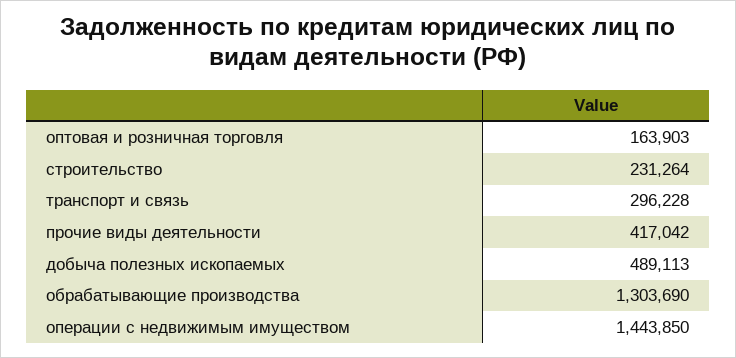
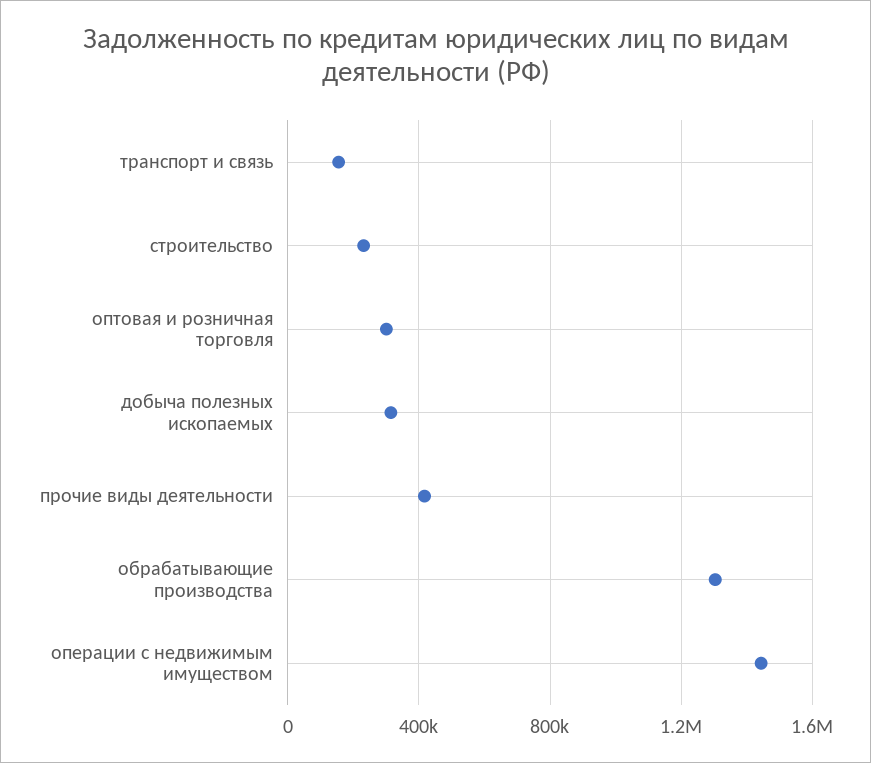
оптовая и розничная торговля: 163903 -> 300000
транспорт и связь: 296228 -> 150000
добыча полезных ископаемых: 489113 -> 300000

